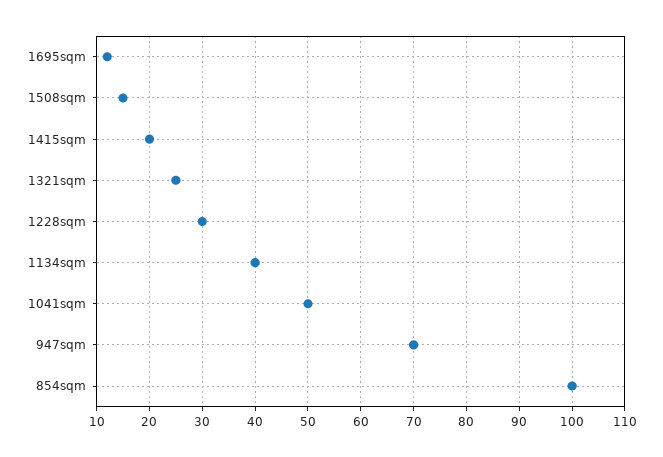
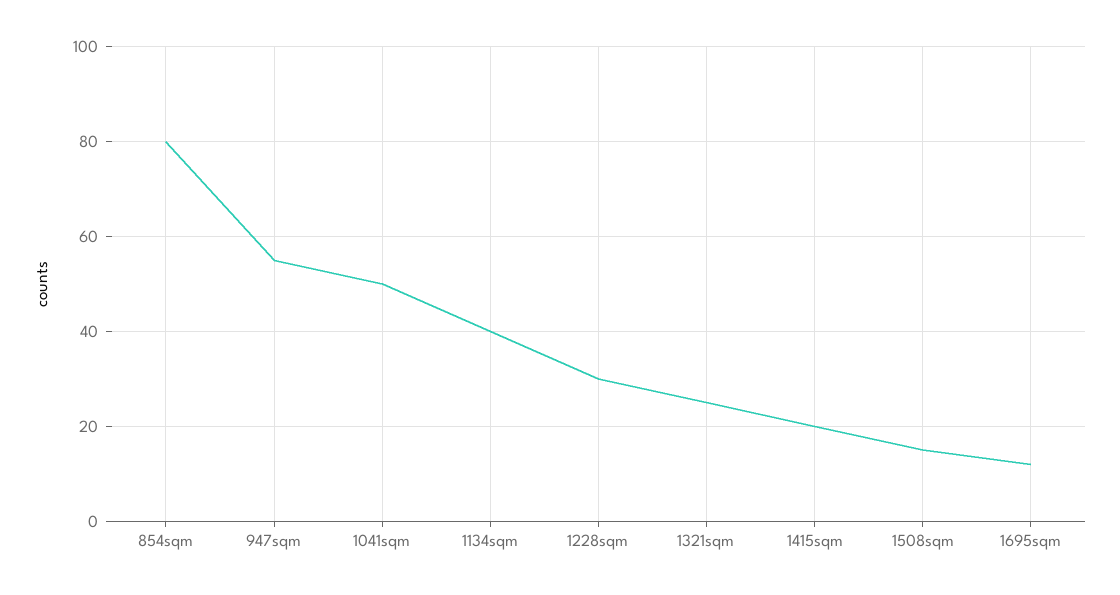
947sqm: 70 -> 55
854sqm: 100 -> 80

